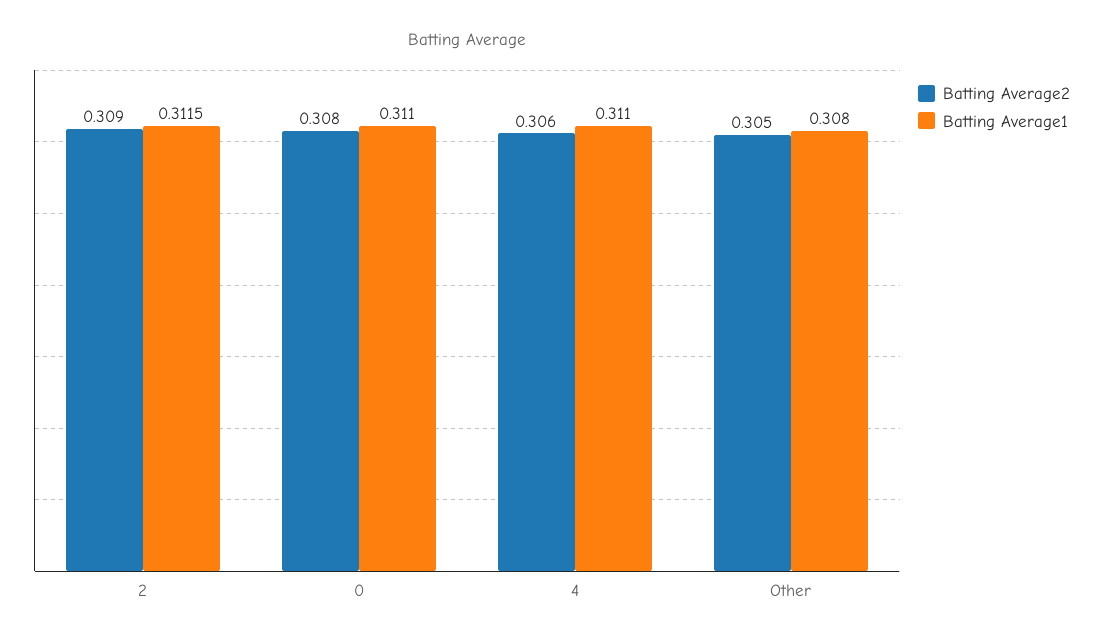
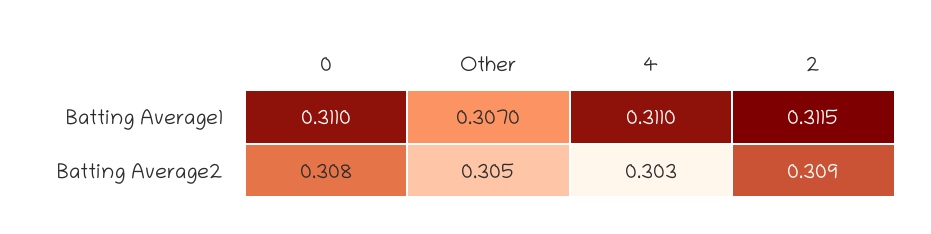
Batting Average2, 4: 0.306 -> 0.303
Batting Average1, Other: 0.308 -> 0.307

